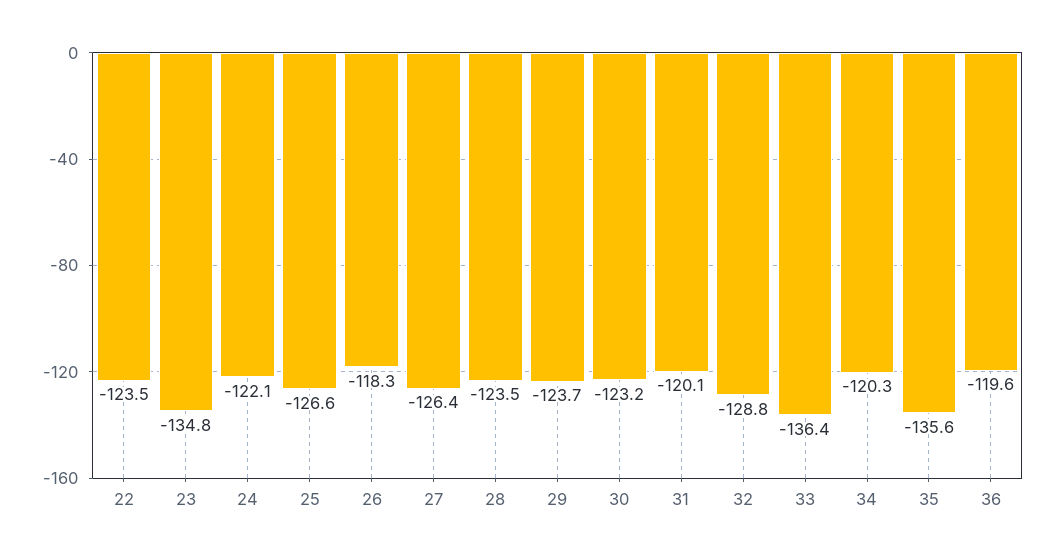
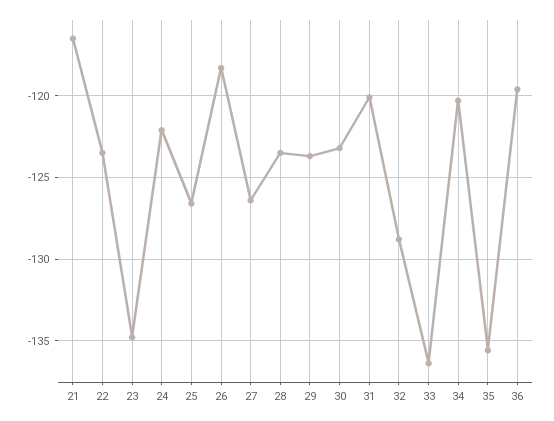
21: none -> -116.5

